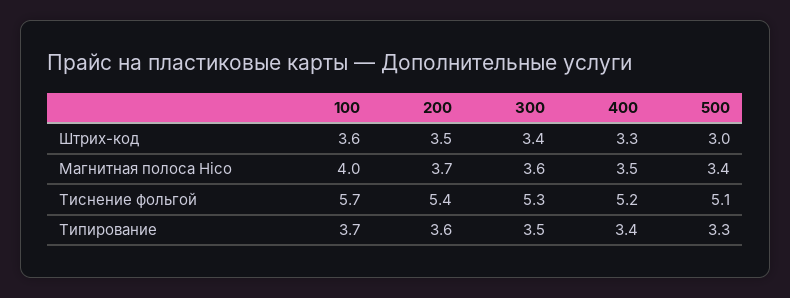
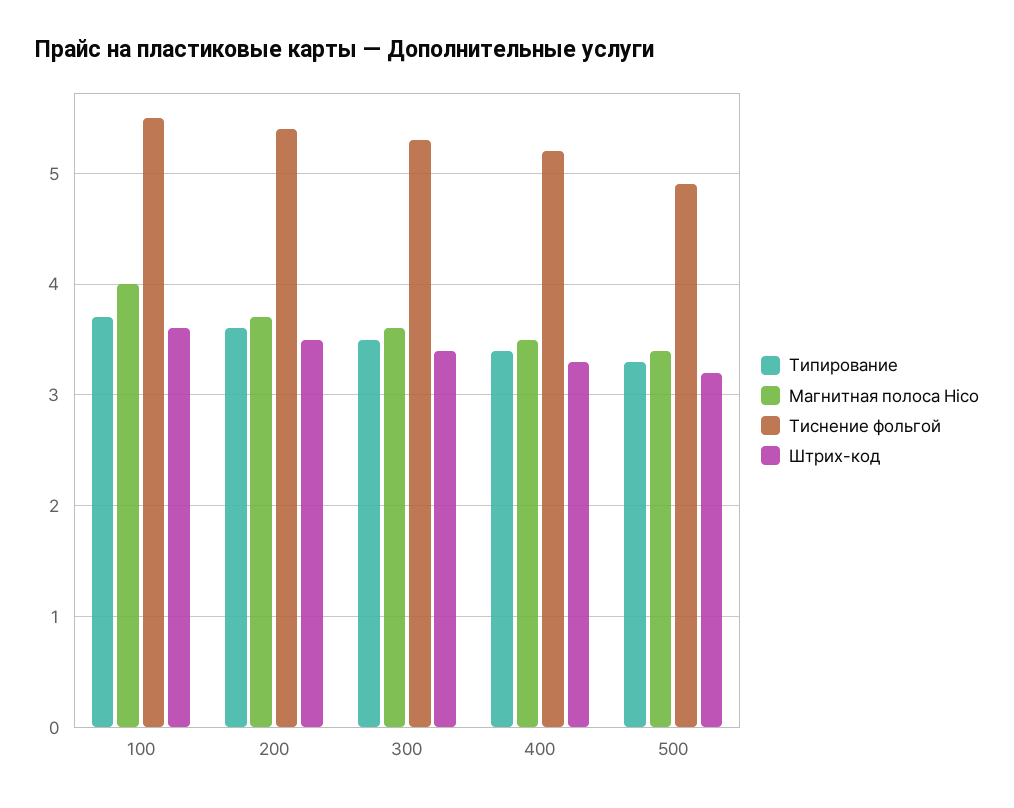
Штрих-код, 500: 3 -> 3.2
Тиснение фольгой, 100: 5.7 -> 5.5
Тиснение фольгой, 500: 5.1 -> 4.9

